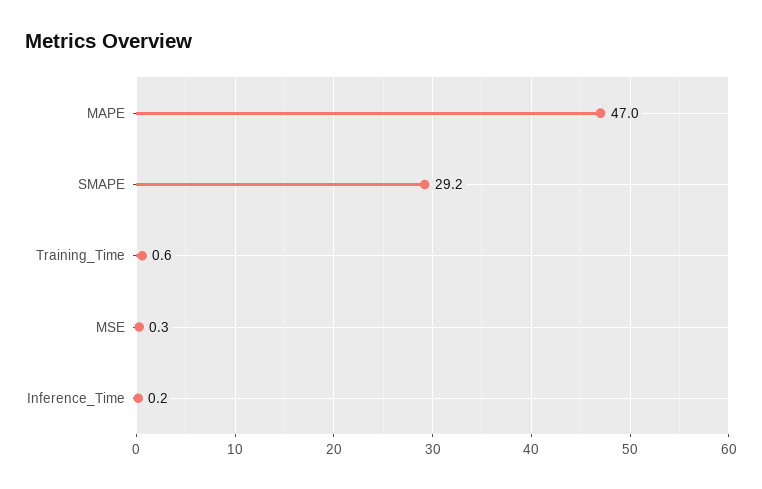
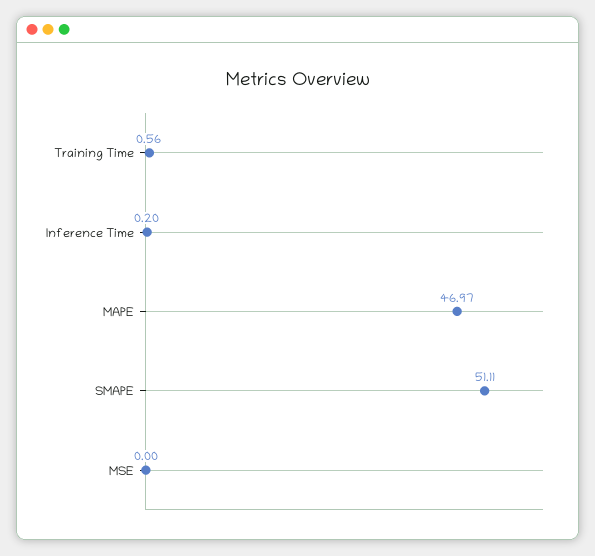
SMAPE: 29.2 -> 51.11
MSE: 0.3 -> 0

